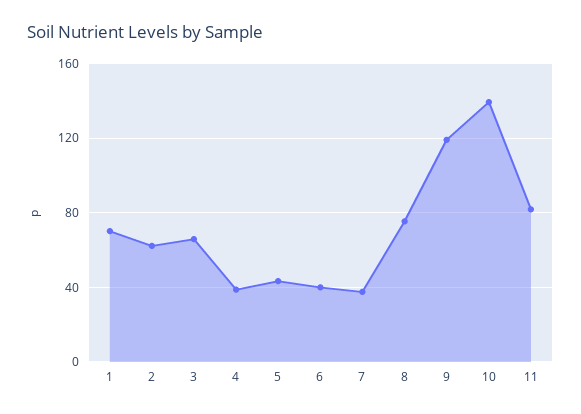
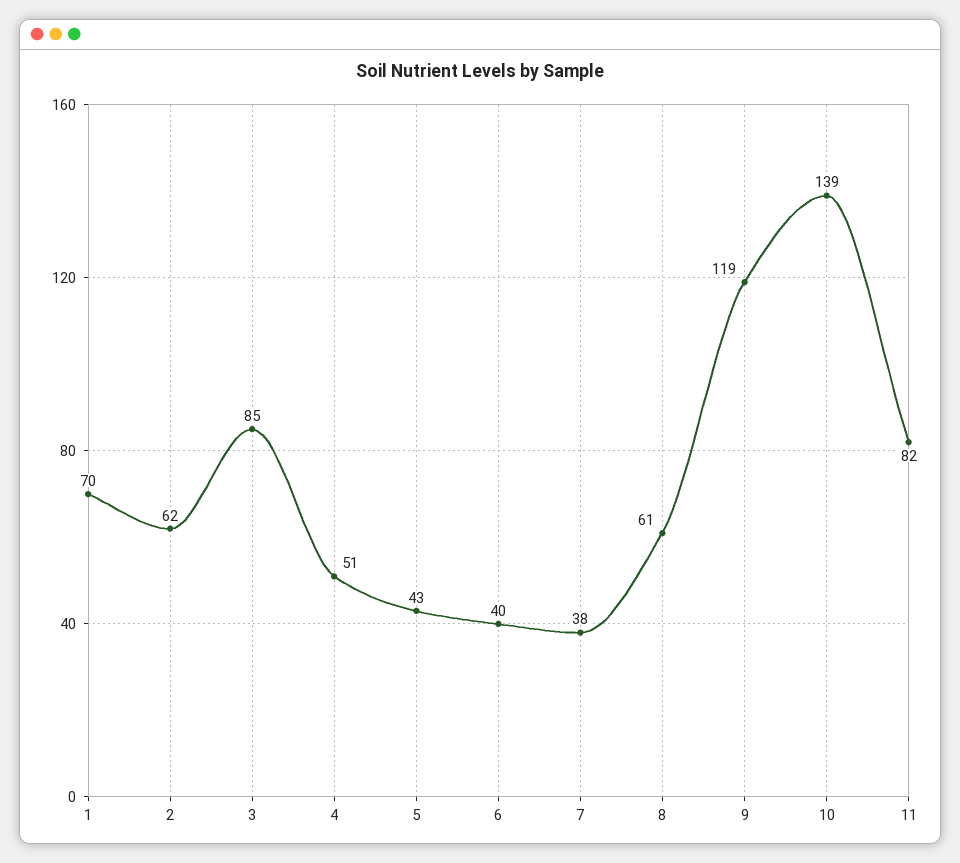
3: 65 -> 85
4: 40 -> 51
8: 75 -> 61

